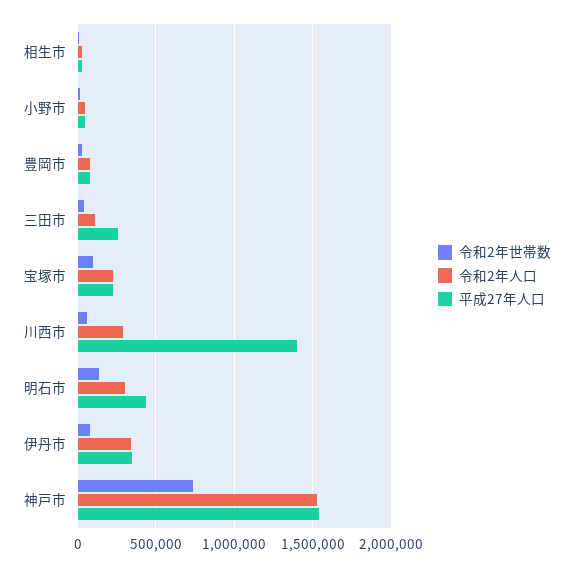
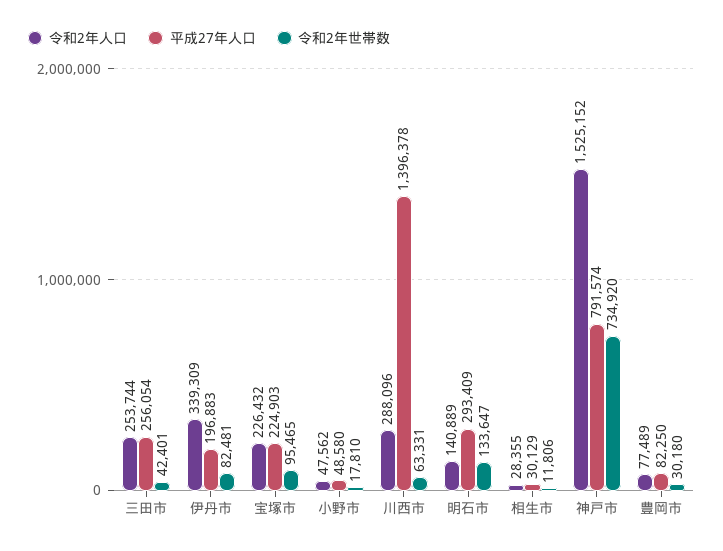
令和2年人口, 三田市: 100000 -> 253744
令和2年人口, 明石市: 300000 -> 140889
平成27年人口, 明石市: 450000 -> 293409
平成27年人口, 伊丹市: 350000 -> 196883
平成27年人口, 神戸市: 1550000 -> 791574

